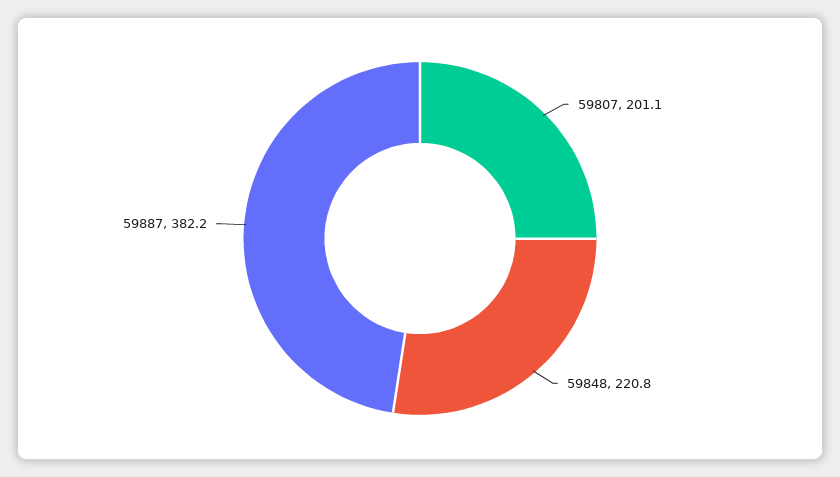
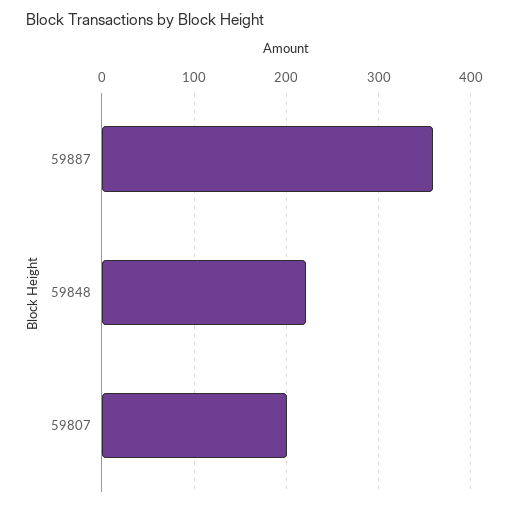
59887: 382.2 -> 360

